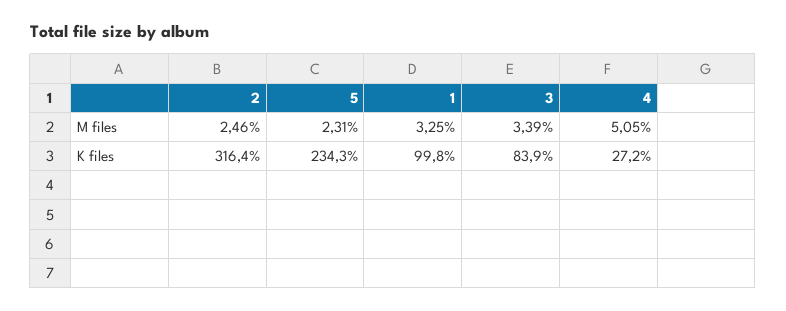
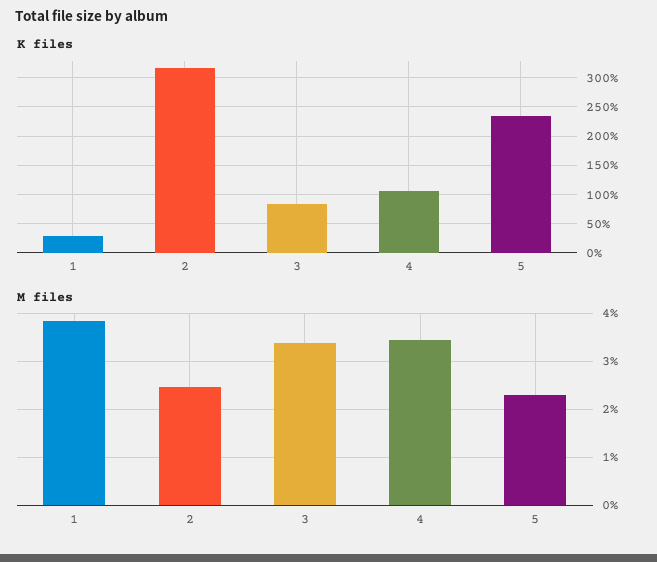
M files, 1: 3.25 -> 3.8
M files, 4: 5.05 -> 3.4
K files, 1: 99.8 -> 25
K files, 4: 27.2 -> 100

